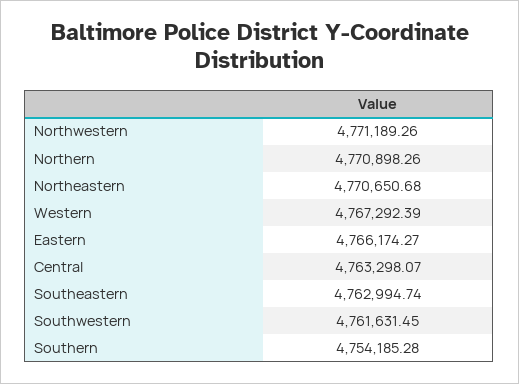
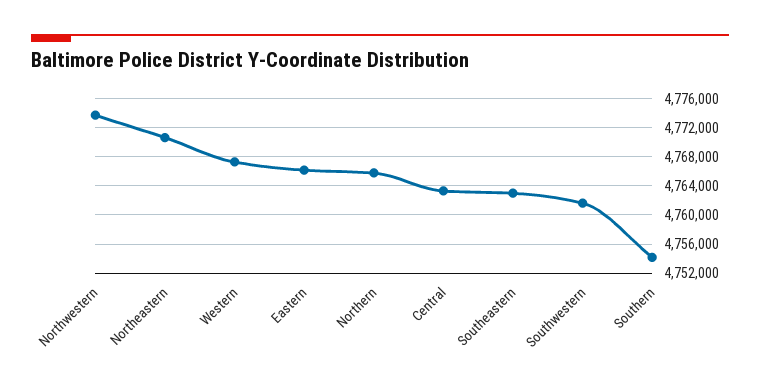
Northwestern: 4771189.26 -> 4774000
Northern: 4770898.26 -> 4766000

